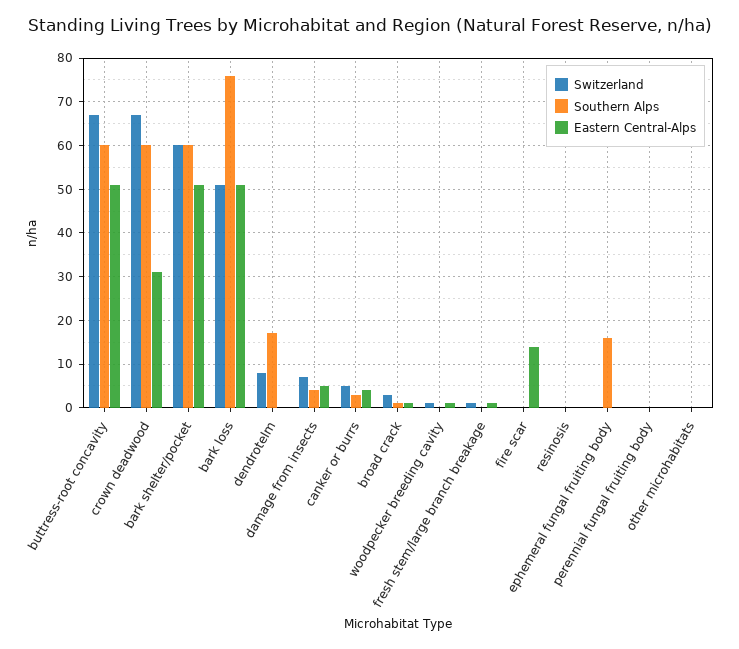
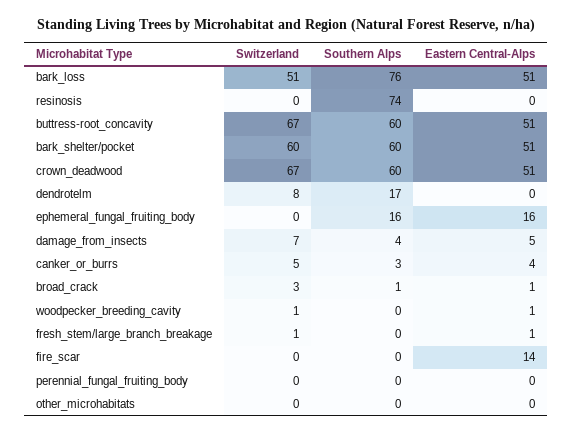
Eastern Central-Alps, crown deadwood: 30 -> 51
Southern Alps, resinosis: 0 -> 74
Eastern Central-Alps, ephemeral fungal fruiting body: 0 -> 16

